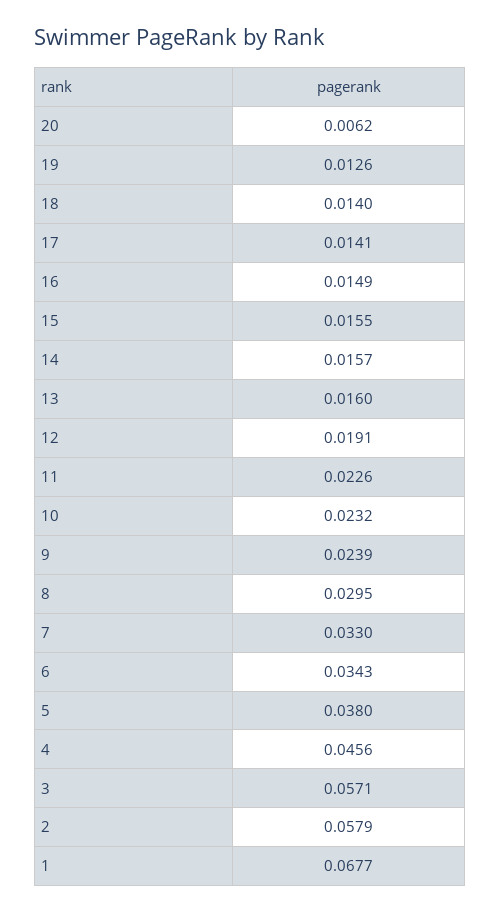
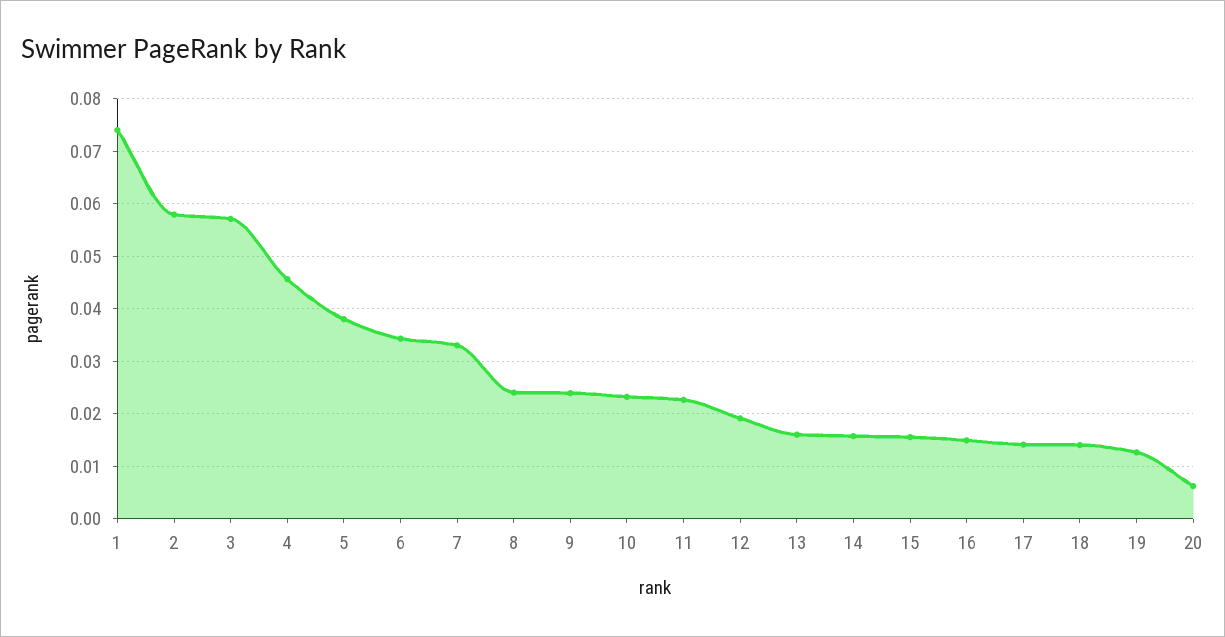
8: 0.0295 -> 0.024
1: 0.0677 -> 0.074

